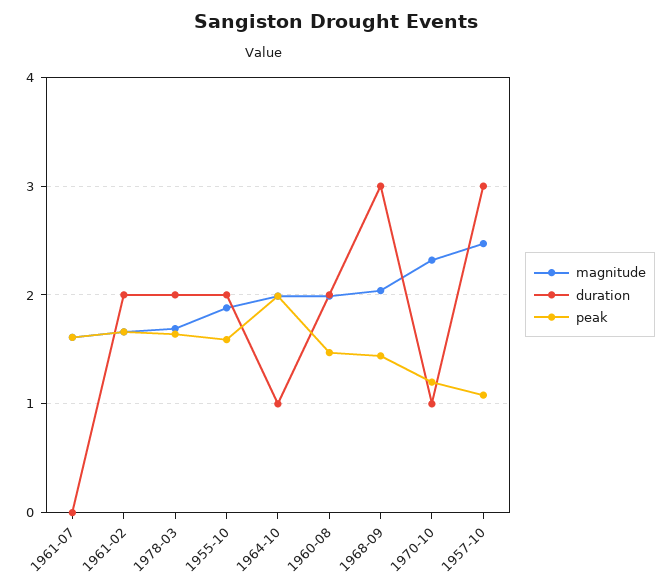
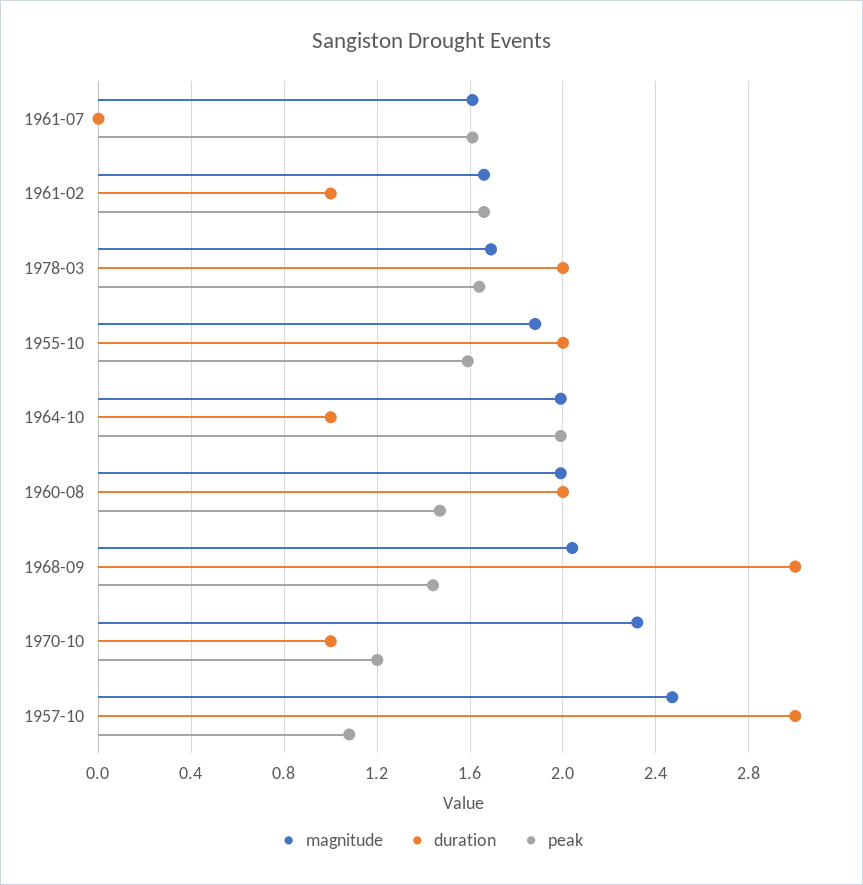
duration, 1961-02: 2 -> 1

